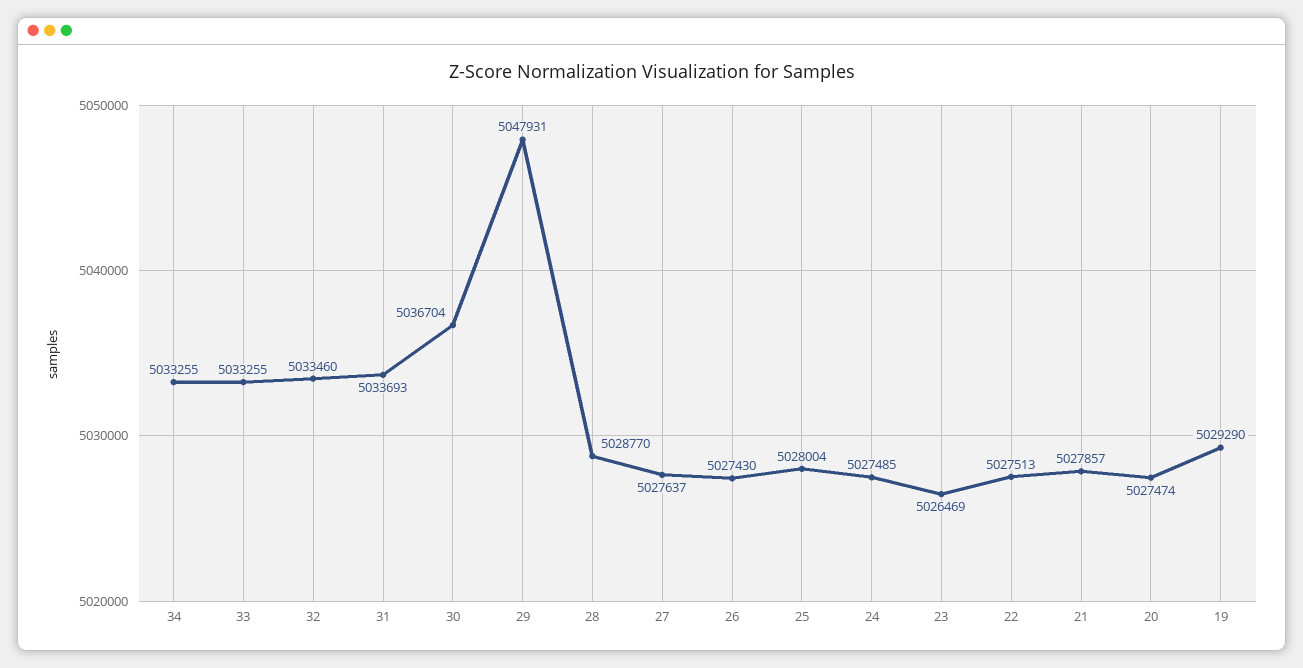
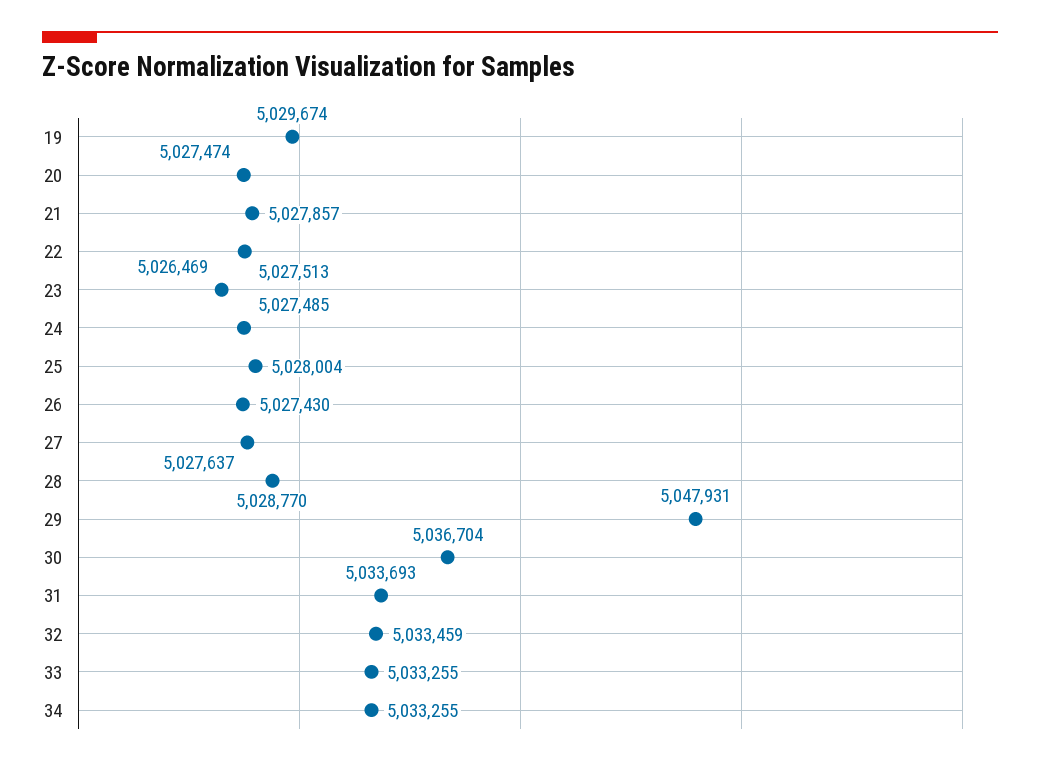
32: 5033460 -> 5033459
19: 5029290 -> 5029674

